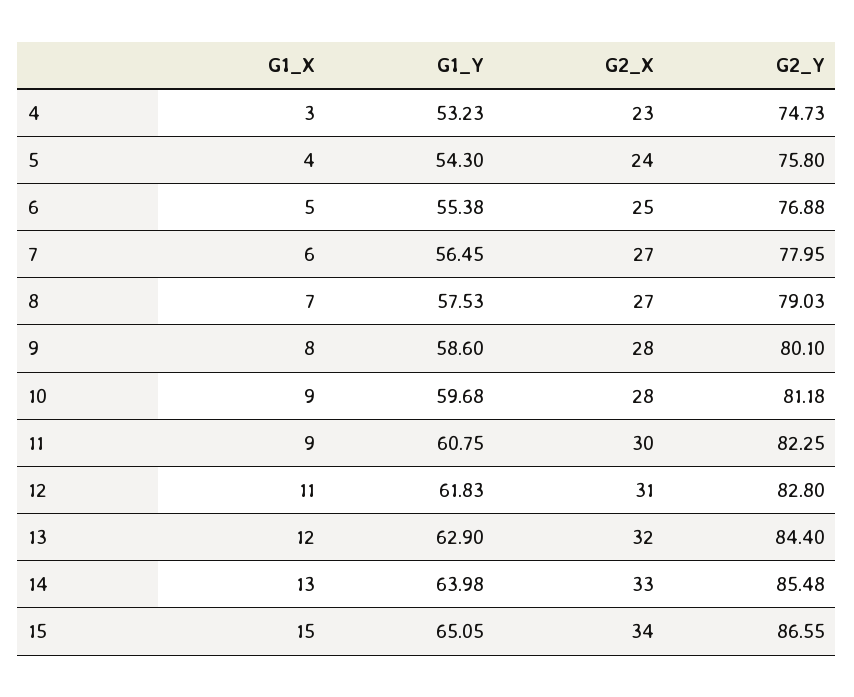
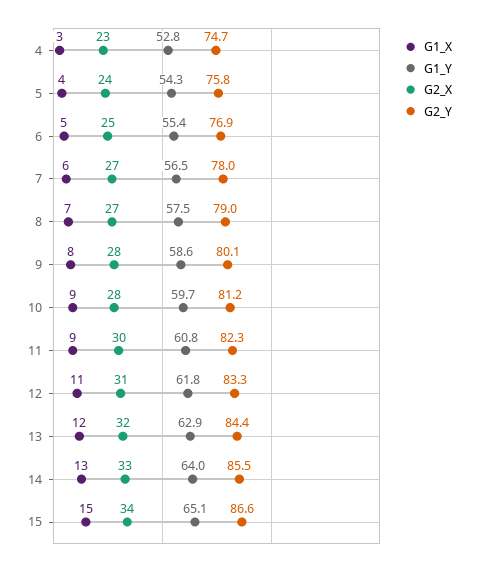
G1_Y, 4: 53.23 -> 52.8
G2_Y, 12: 82.8 -> 83.3

